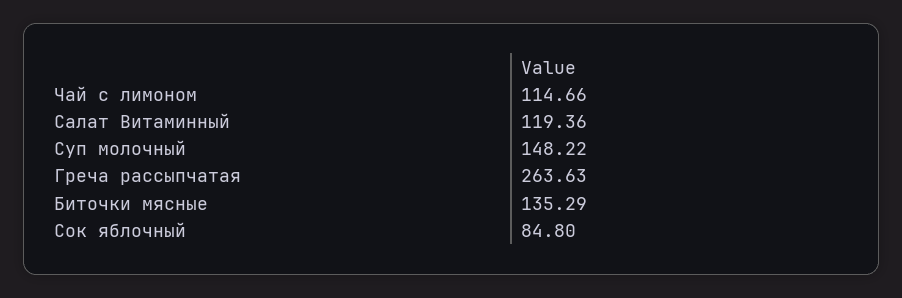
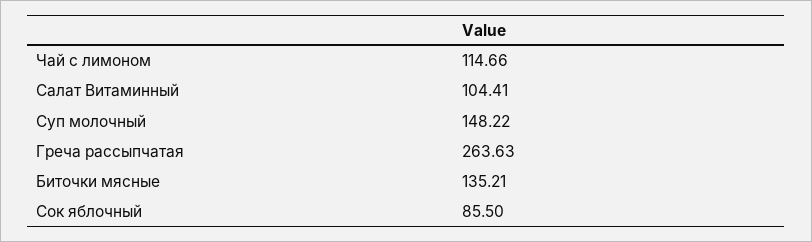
Салат Витаминный: 119.36 -> 104.41
Биточки мясные: 135.29 -> 135.21
Сок яблочный: 84.8 -> 85.5

